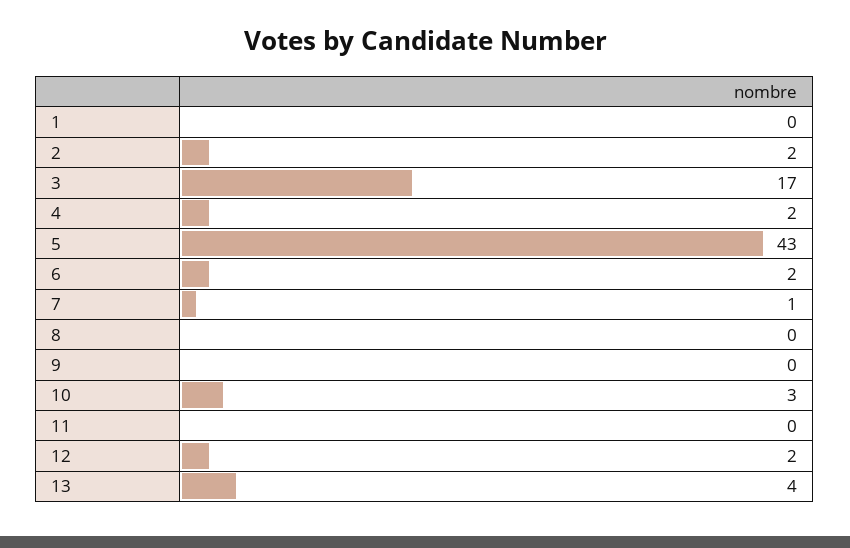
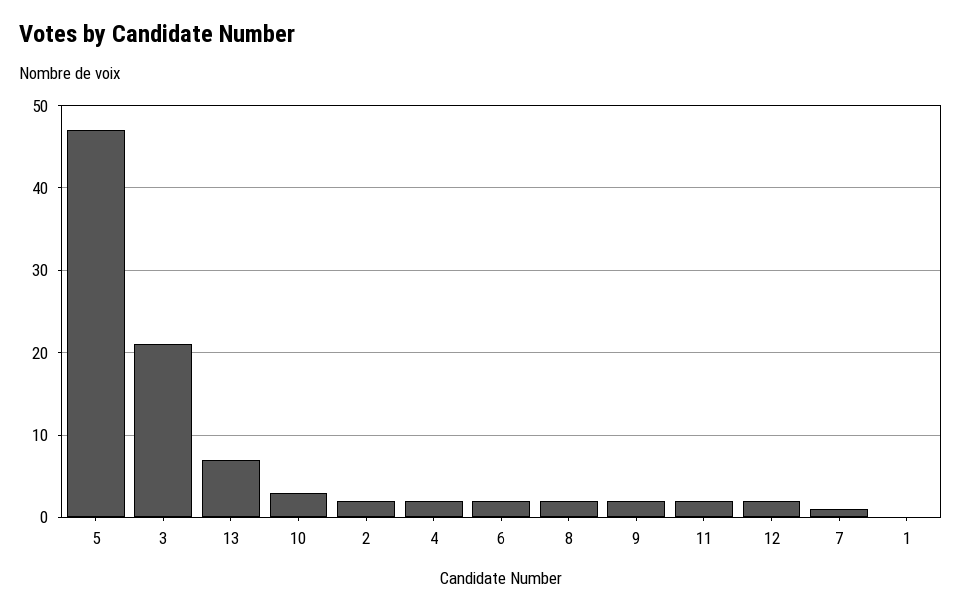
3: 17 -> 21
5: 43 -> 47
8: 0 -> 2
9: 0 -> 2
11: 0 -> 2
13: 4 -> 7

